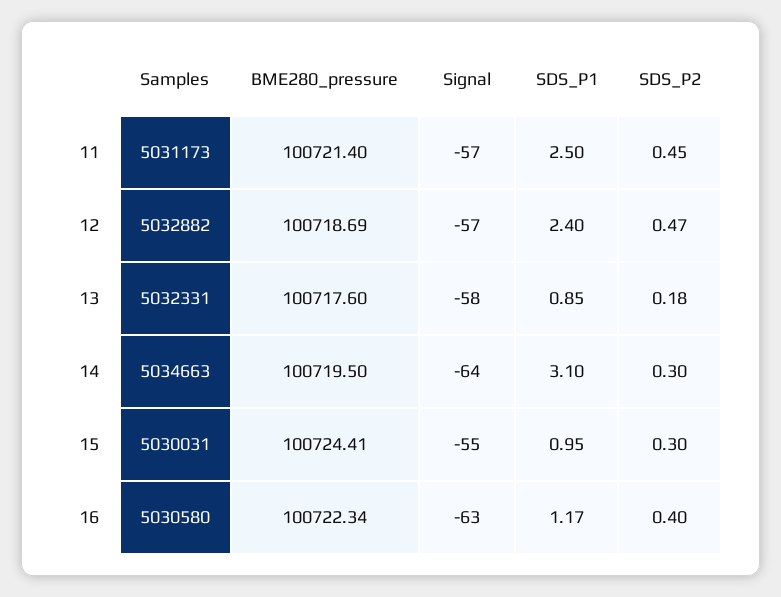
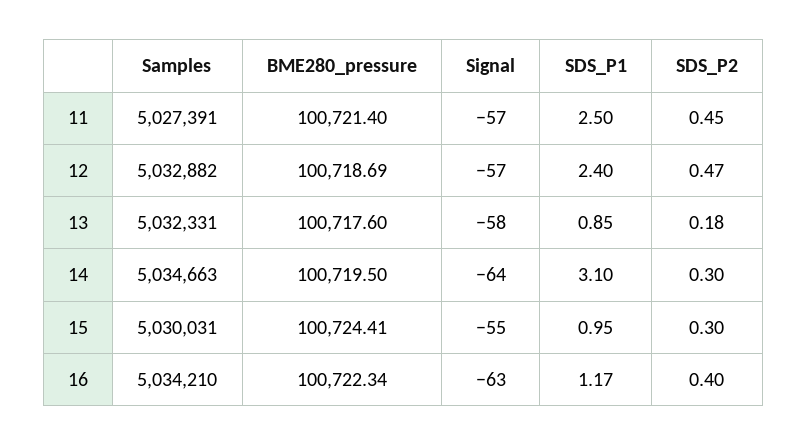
Samples, 11: 5031173 -> 5027391
Samples, 16: 5030580 -> 5034210

